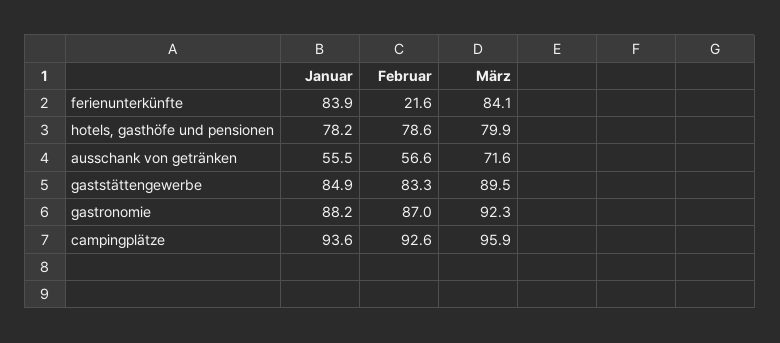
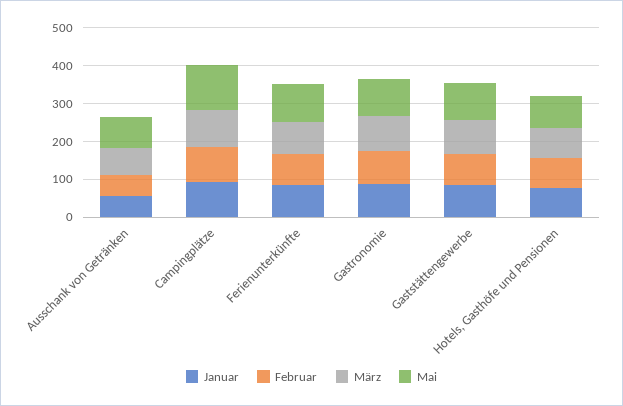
Februar, ferienunterkünfte: 21.6 -> 75
Mai, ausschank von getränken: none -> 75
Mai, campingplätze: none -> 125
Mai, ferienunterkünfte: none -> 100
Mai, gastronomie: none -> 100
Mai, gaststättengewerbe: none -> 100
Mai, hotels, gasthöfe und pensionen: none -> 75

